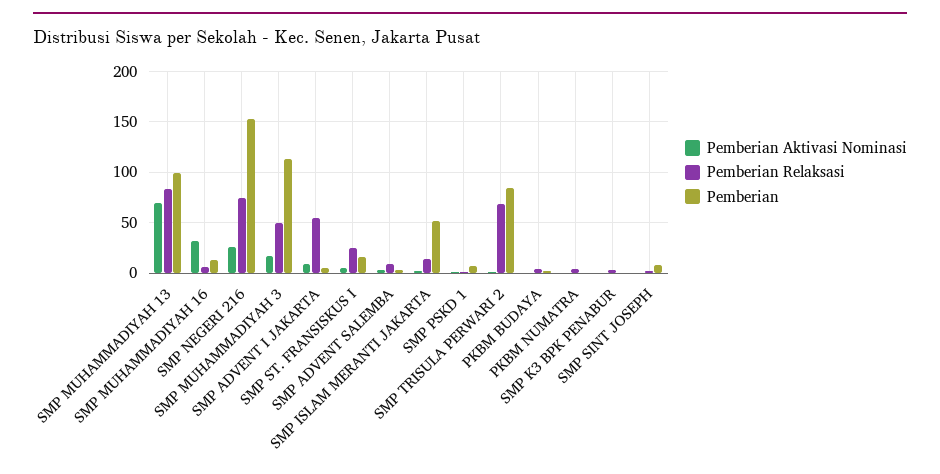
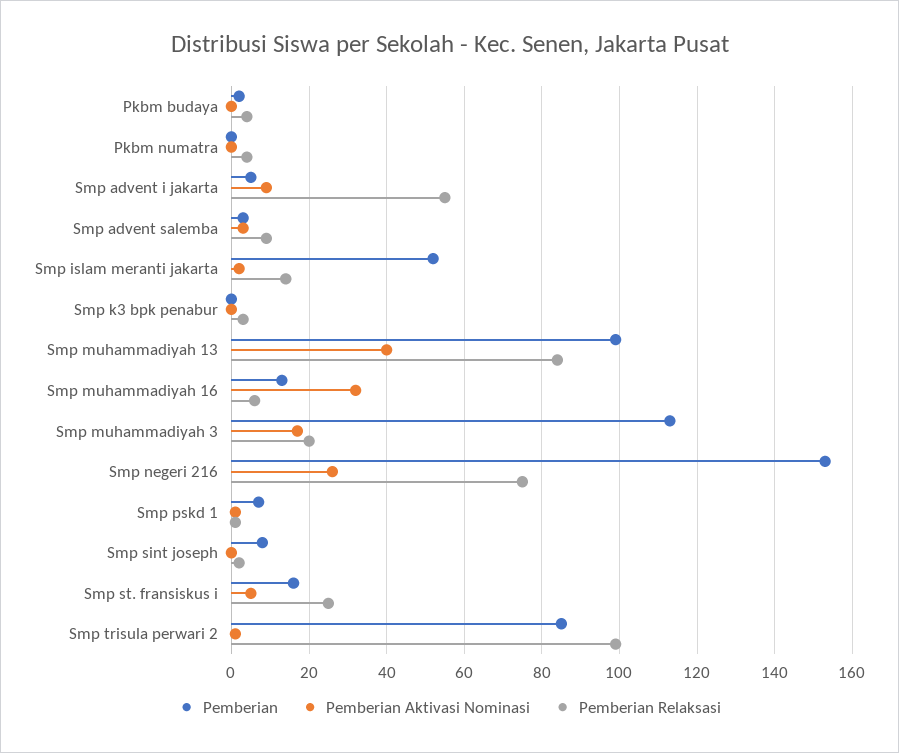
Pemberian Aktivasi Nominasi, SMP MUHAMMADIYAH 13: 70 -> 40
Pemberian Relaksasi, SMP MUHAMMADIYAH 3: 50 -> 20
Pemberian Relaksasi, SMP TRISULA PERWARI 2: 70 -> 100

